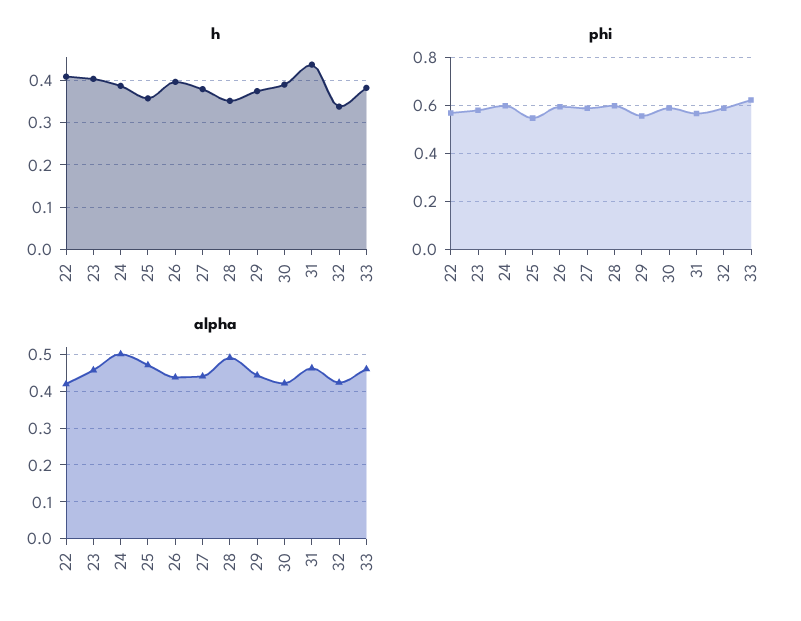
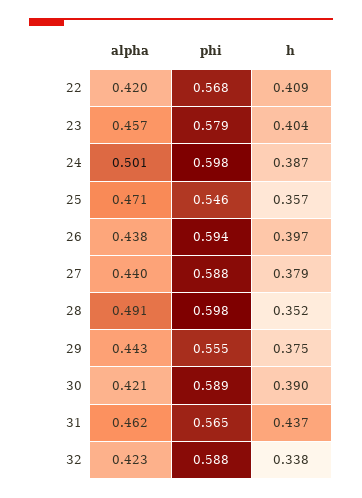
h, 33: 0.38 -> none
phi, 33: 0.625 -> none
alpha, 33: 0.46 -> none

